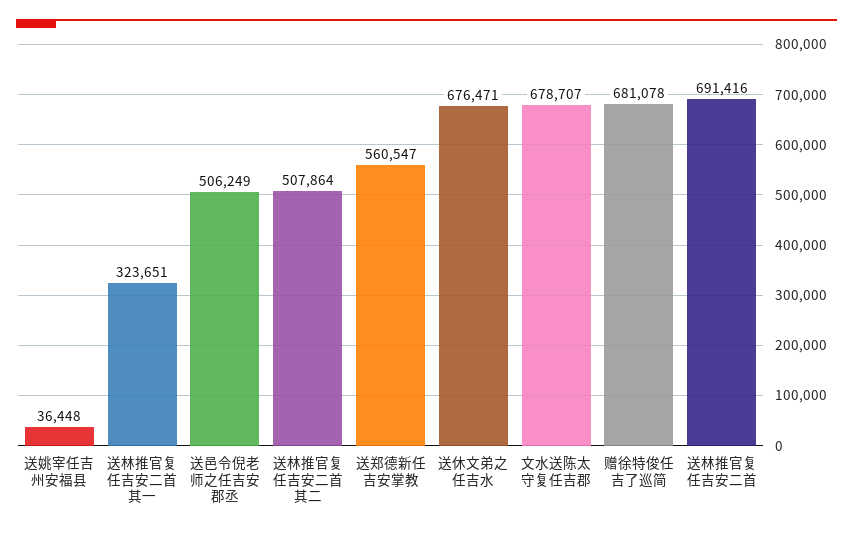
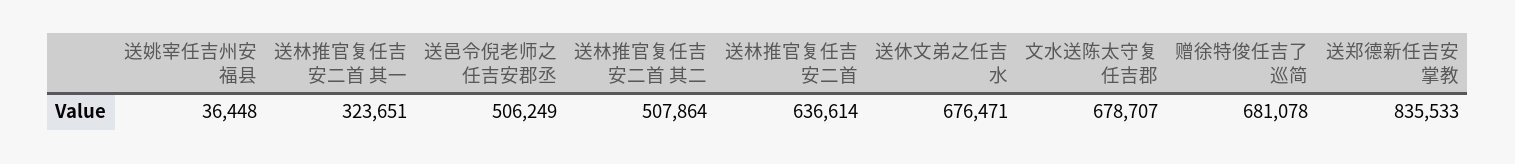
送郑德新任吉安掌教: 560547 -> 835533
送林推官复任吉安二首: 691416 -> 636614

